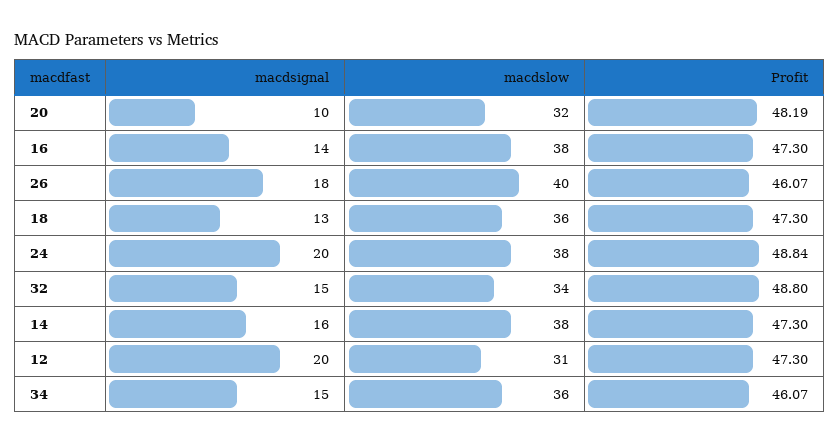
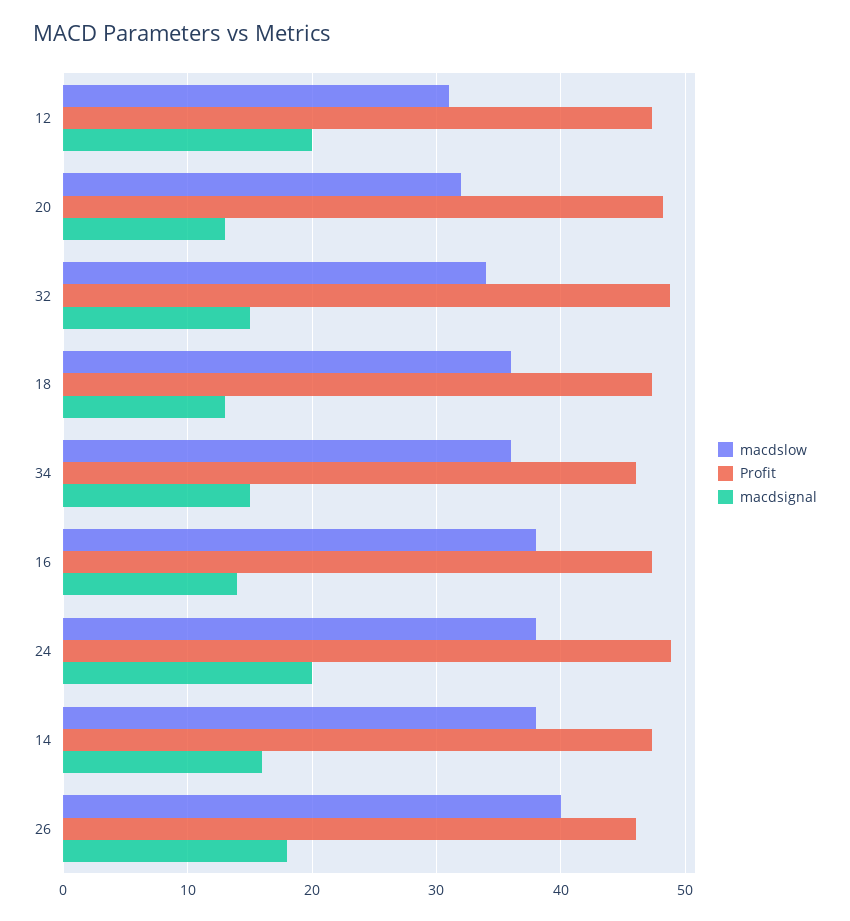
macdsignal, 20: 10 -> 13

